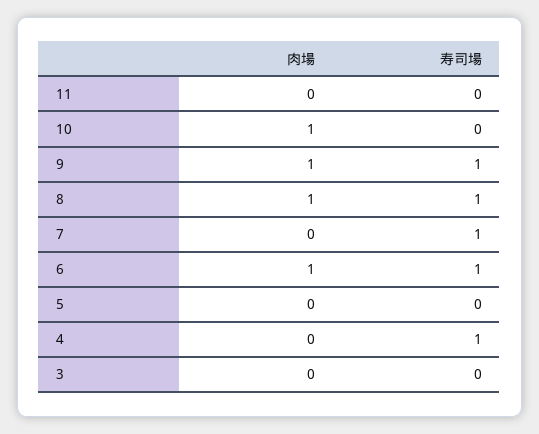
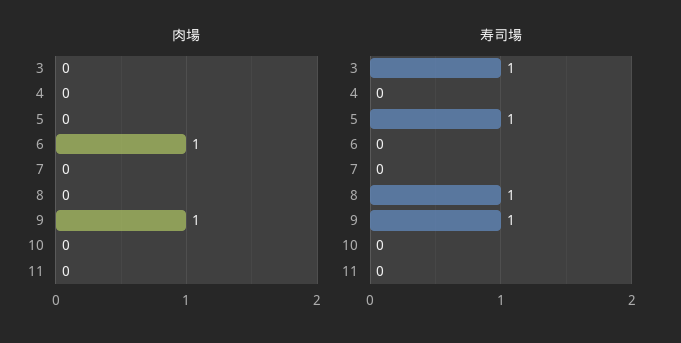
肉場, 10: 1 -> 0
肉場, 8: 1 -> 0
寿司場, 7: 1 -> 0
寿司場, 6: 1 -> 0
寿司場, 5: 0 -> 1
寿司場, 4: 1 -> 0
寿司場, 3: 0 -> 1

